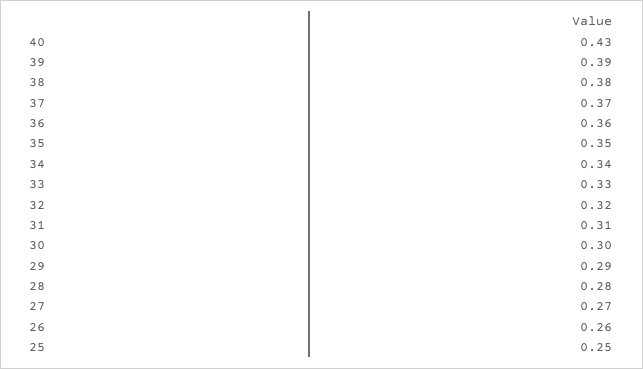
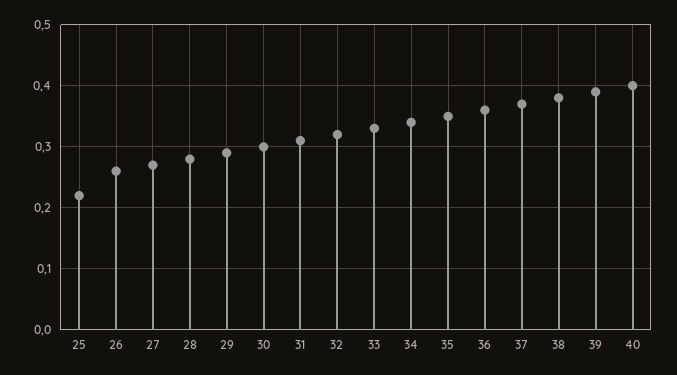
40: 0.43 -> 0.4
25: 0.25 -> 0.22

